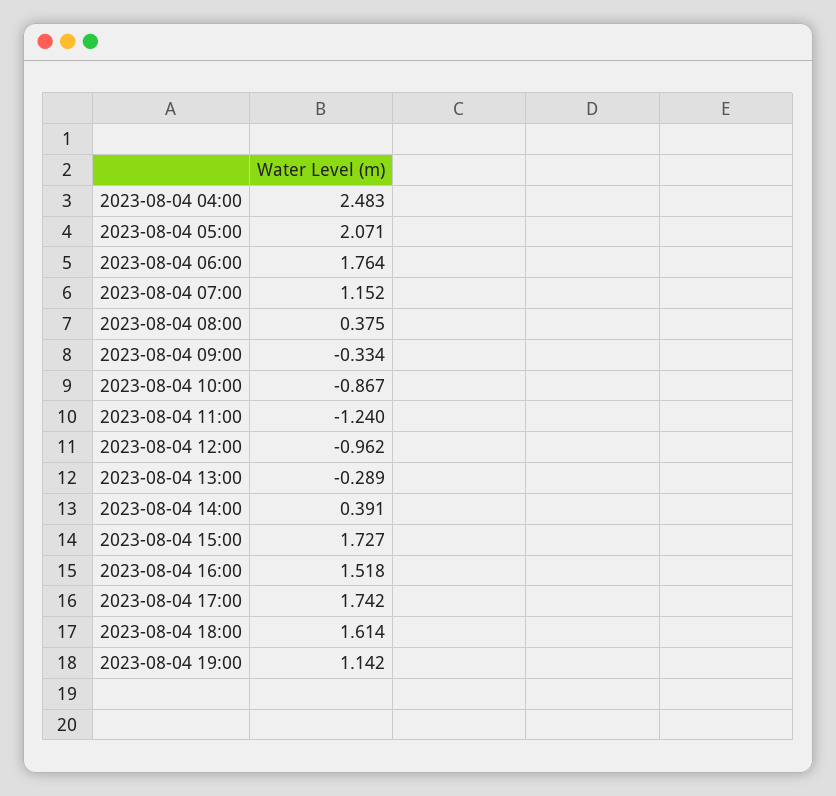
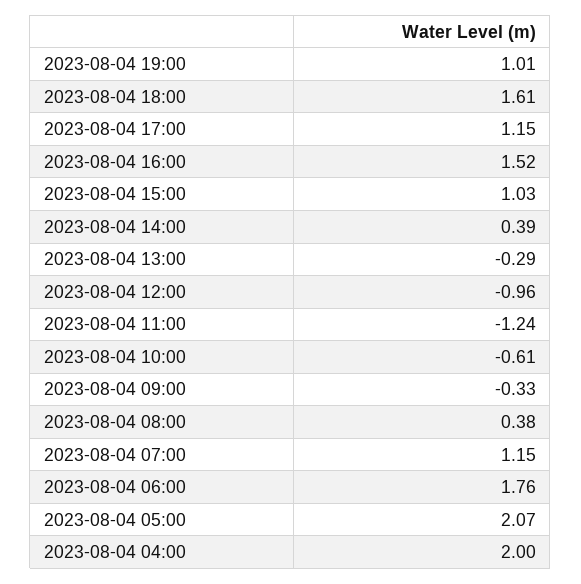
2023-08-04 04:00: 2.483 -> 2
2023-08-04 10:00: -0.867 -> -0.61
2023-08-04 15:00: 1.727 -> 1.03
2023-08-04 17:00: 1.742 -> 1.15
2023-08-04 19:00: 1.142 -> 1.01

